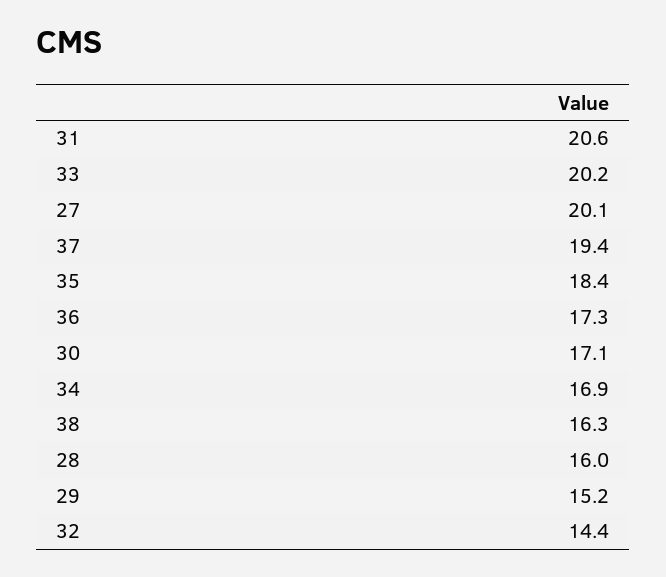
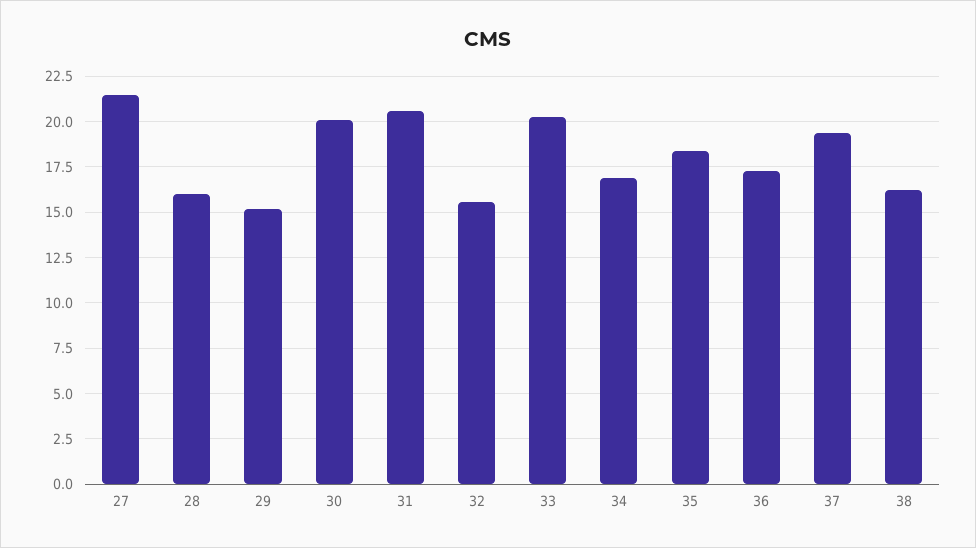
27: 20.1 -> 21.5
30: 17.1 -> 20
32: 14.4 -> 15.5

